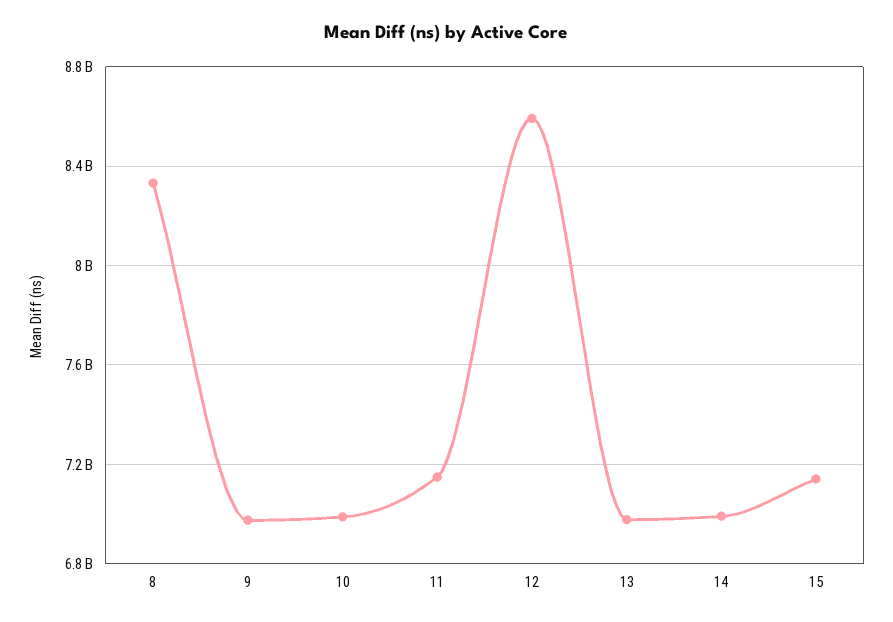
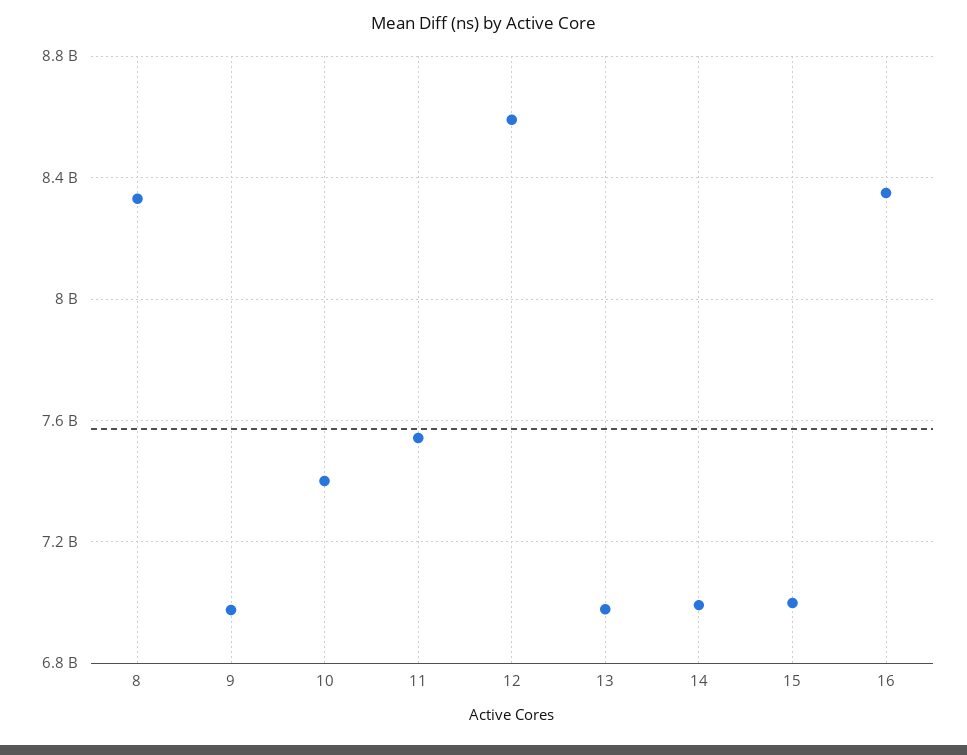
10: 7000000000 -> 7400000000
11: 7150000000 -> 7550000000
15: 7150000000 -> 7000000000
16: none -> 8350000000

